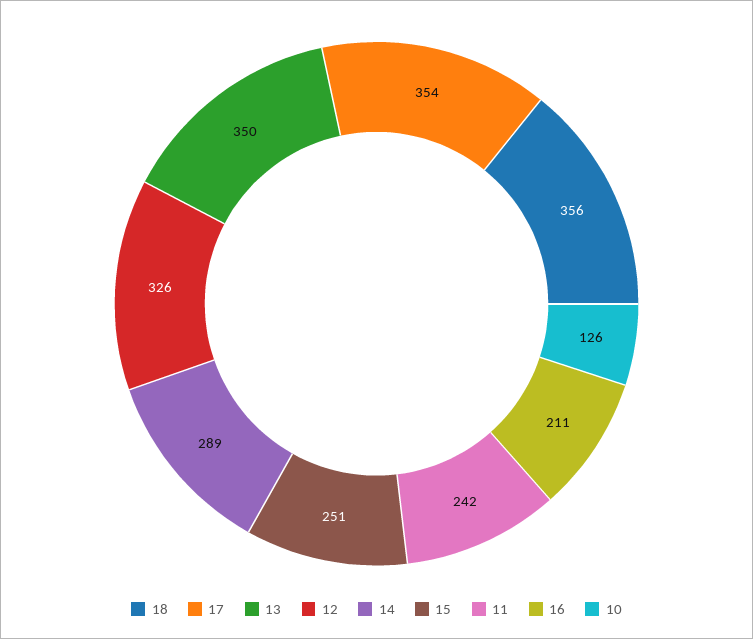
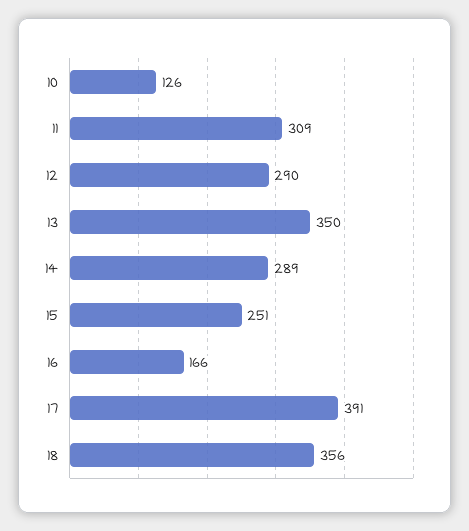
17: 354 -> 391
12: 326 -> 290
11: 242 -> 309
16: 211 -> 166

